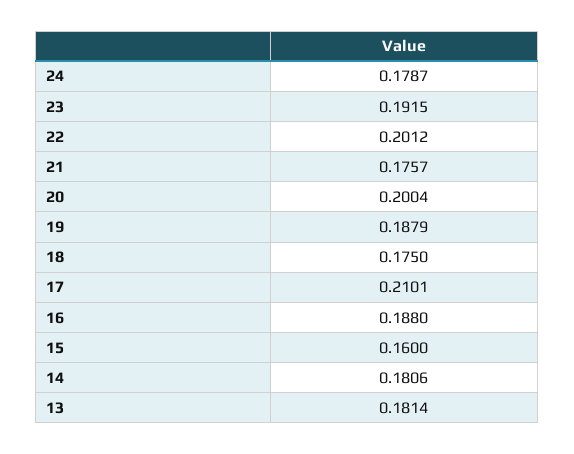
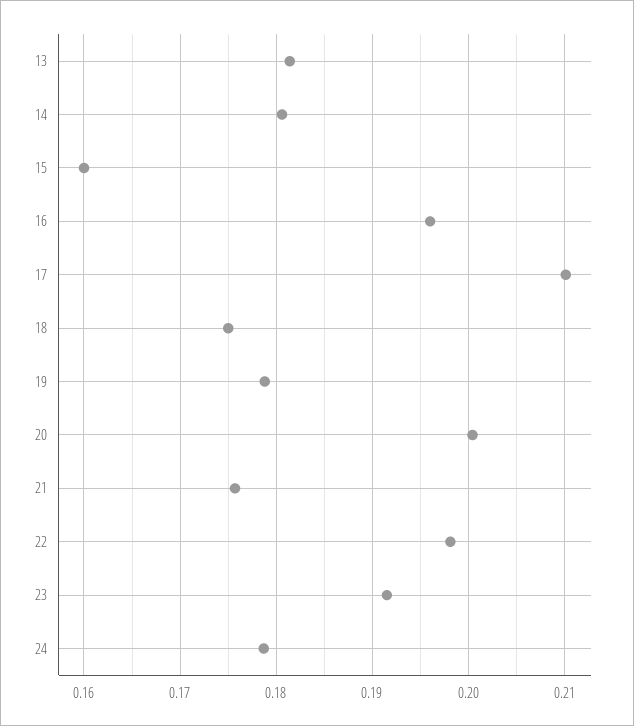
22: 0.2012 -> 0.198
19: 0.1879 -> 0.179
16: 0.188 -> 0.196

